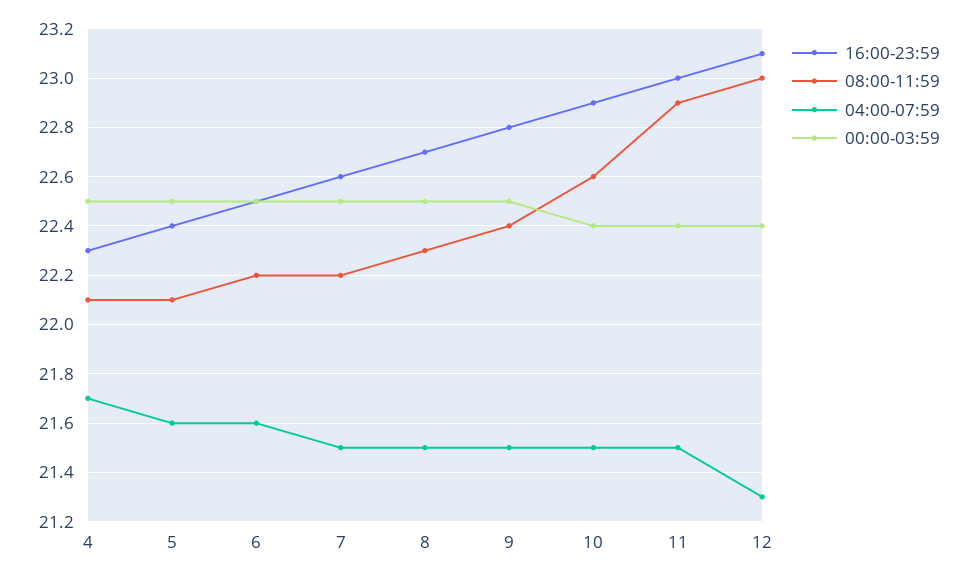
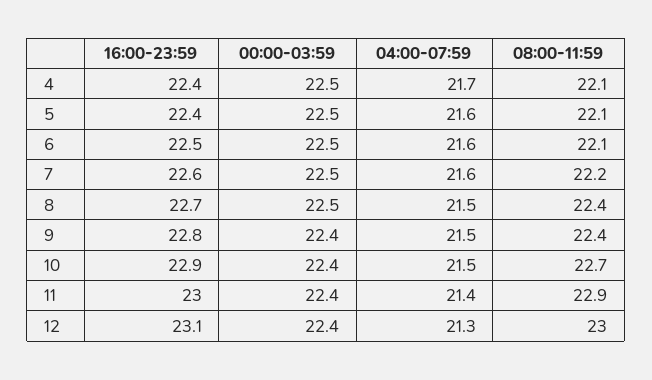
16:00-23:59, 4: 22.3 -> 22.4
08:00-11:59, 6: 22.2 -> 22.1
04:00-07:59, 7: 21.5 -> 21.6
08:00-11:59, 8: 22.3 -> 22.4
00:00-03:59, 9: 22.5 -> 22.4
08:00-11:59, 10: 22.6 -> 22.7
04:00-07:59, 11: 21.5 -> 21.4

